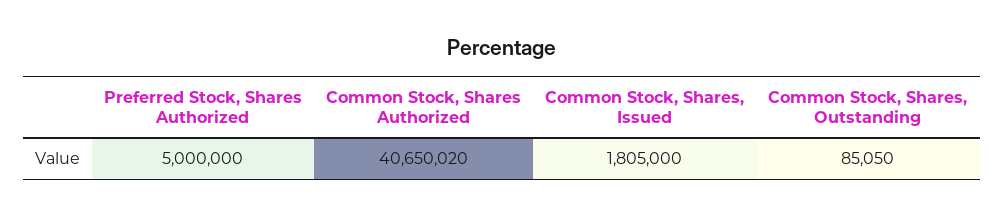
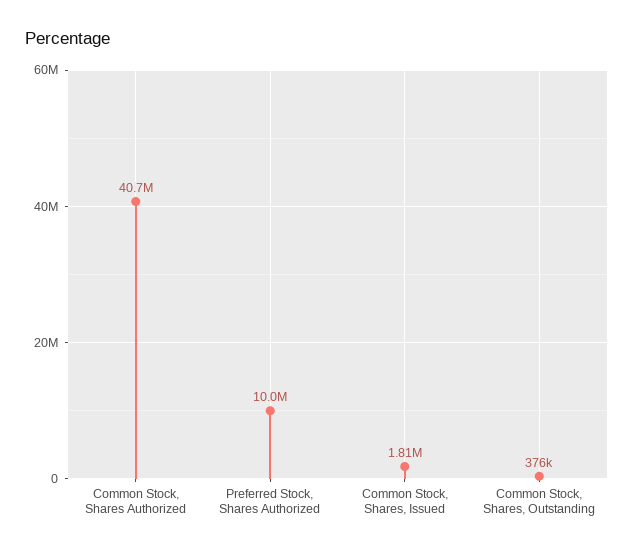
Preferred Stock, Shares Authorized: 5000000 -> 10000000
Common Stock, Shares, Outstanding: 85050 -> 376000

